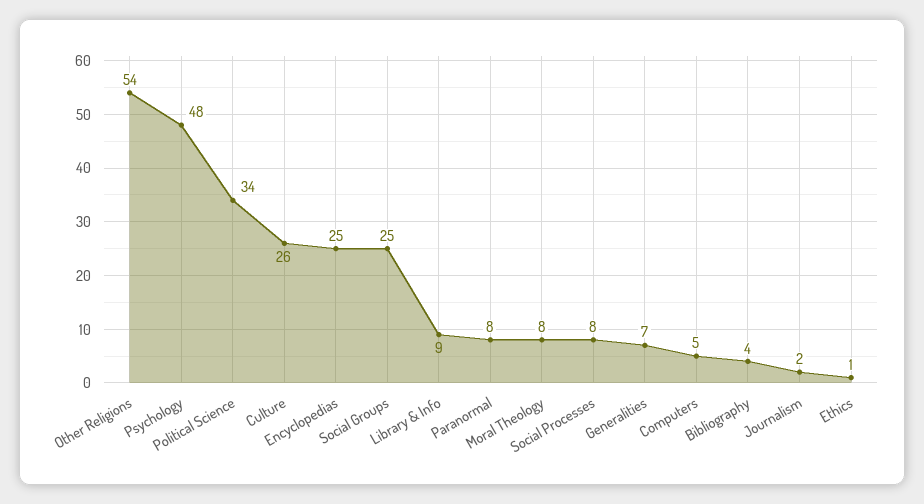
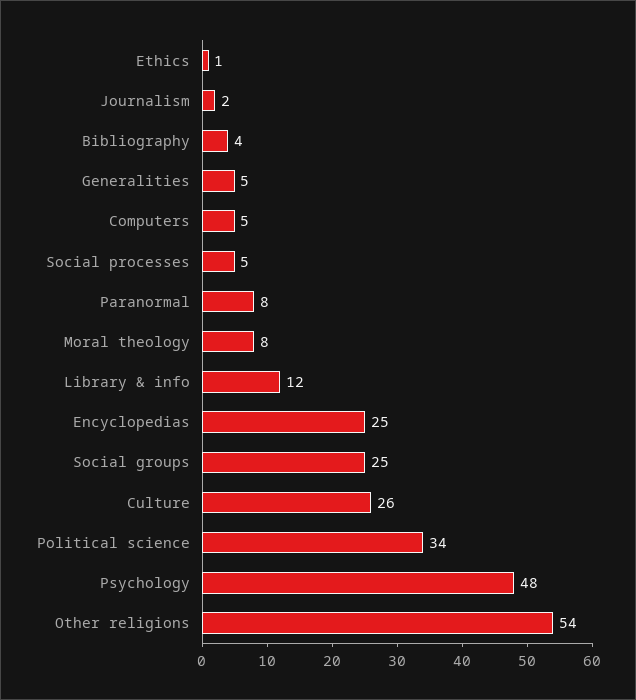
Library & Info: 9 -> 12
Social Processes: 8 -> 5
Generalities: 7 -> 5

